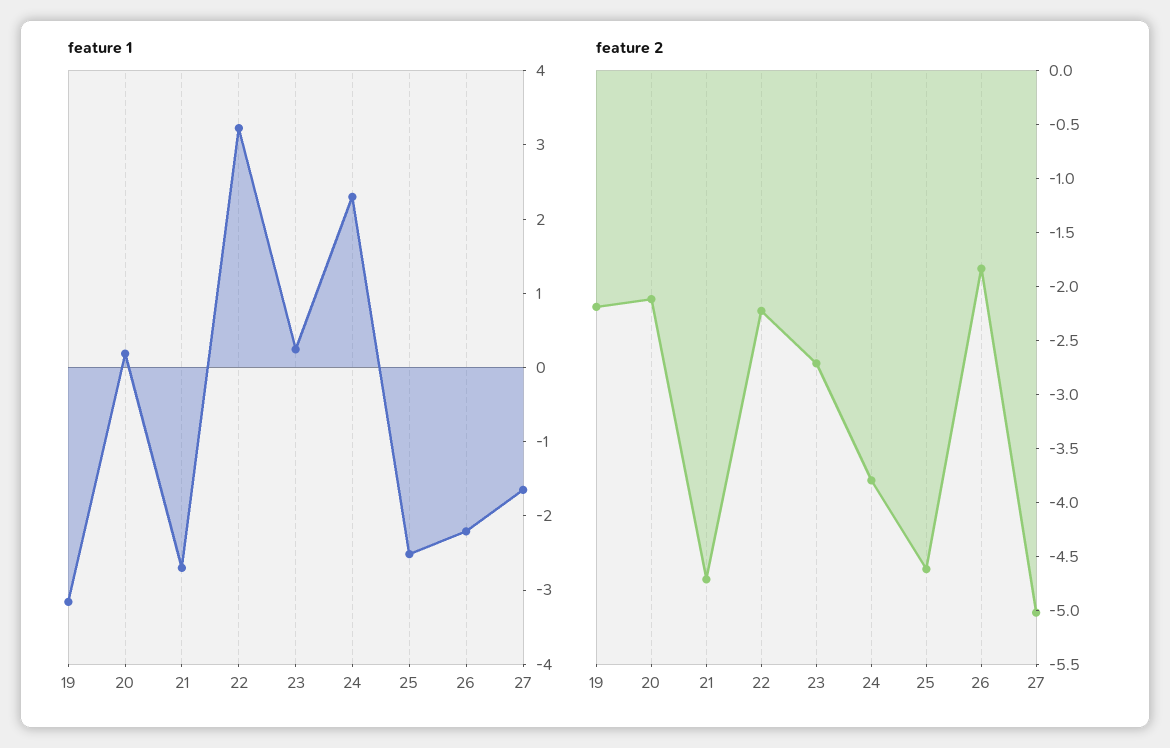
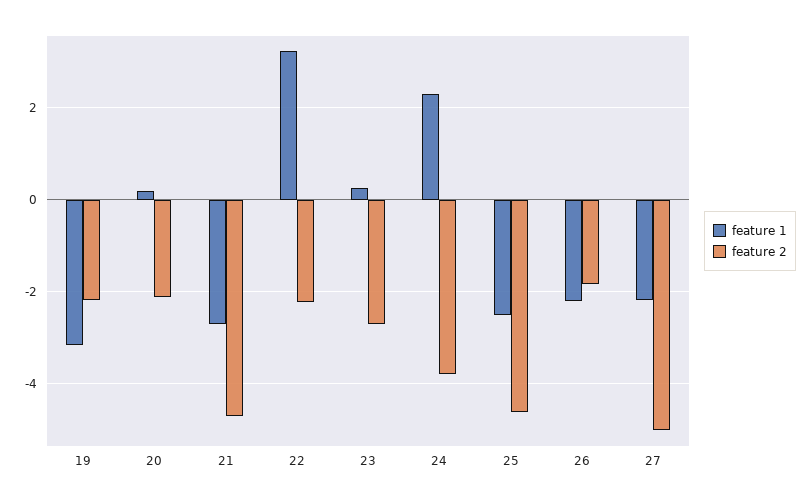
feature 1, 27: -1.6 -> -2.2

